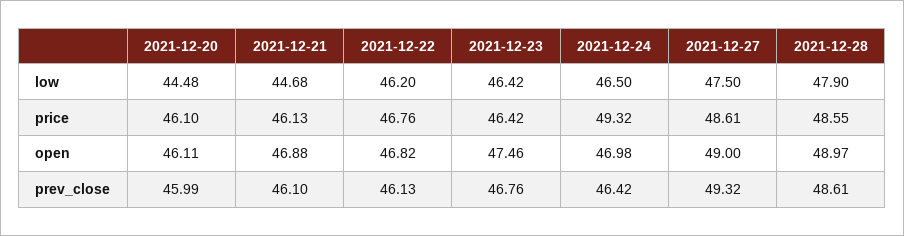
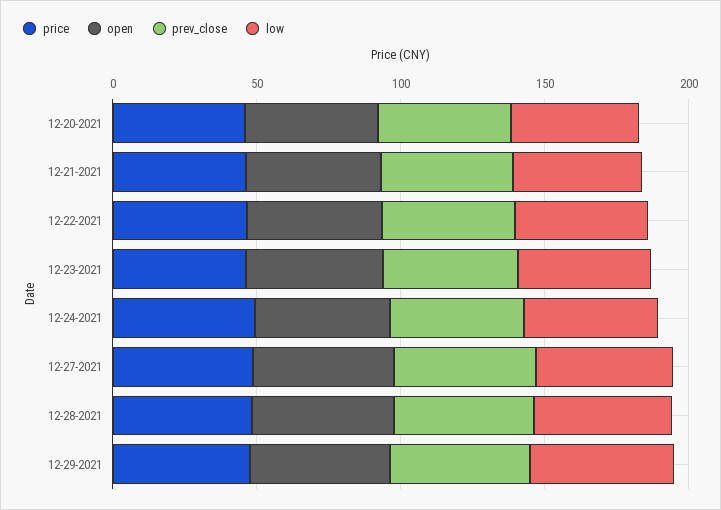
price, 12-29-2021: none -> 50
open, 12-29-2021: none -> 50
prev_close, 12-29-2021: none -> 50
low, 12-29-2021: none -> 50

